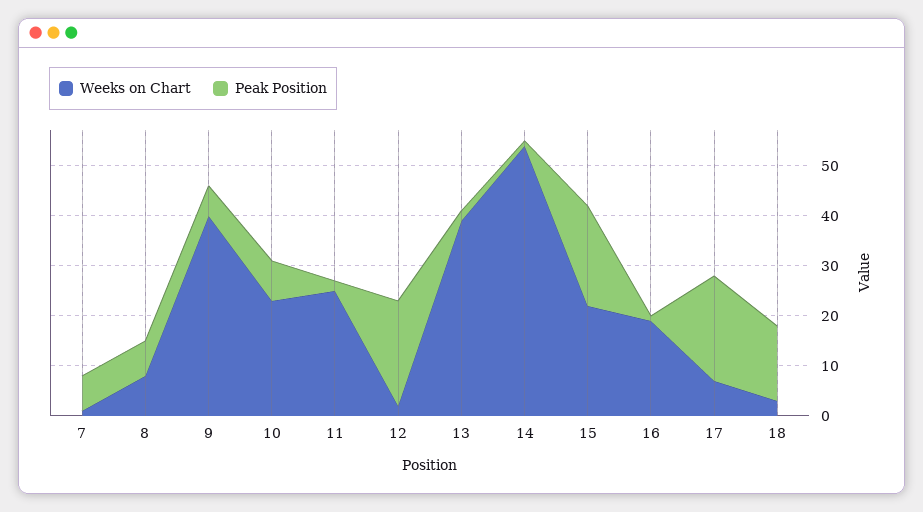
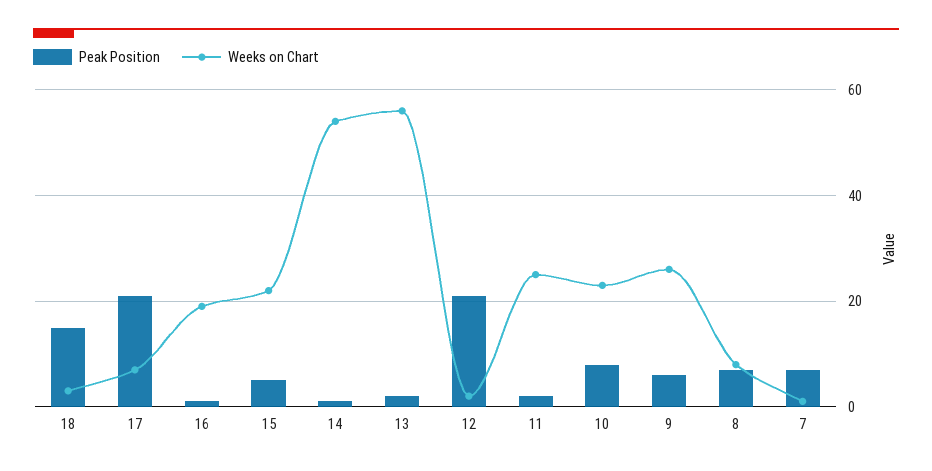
Weeks on Chart, 9: 40 -> 25
Weeks on Chart, 13: 40 -> 55
Peak Position, 15: 20 -> 5

